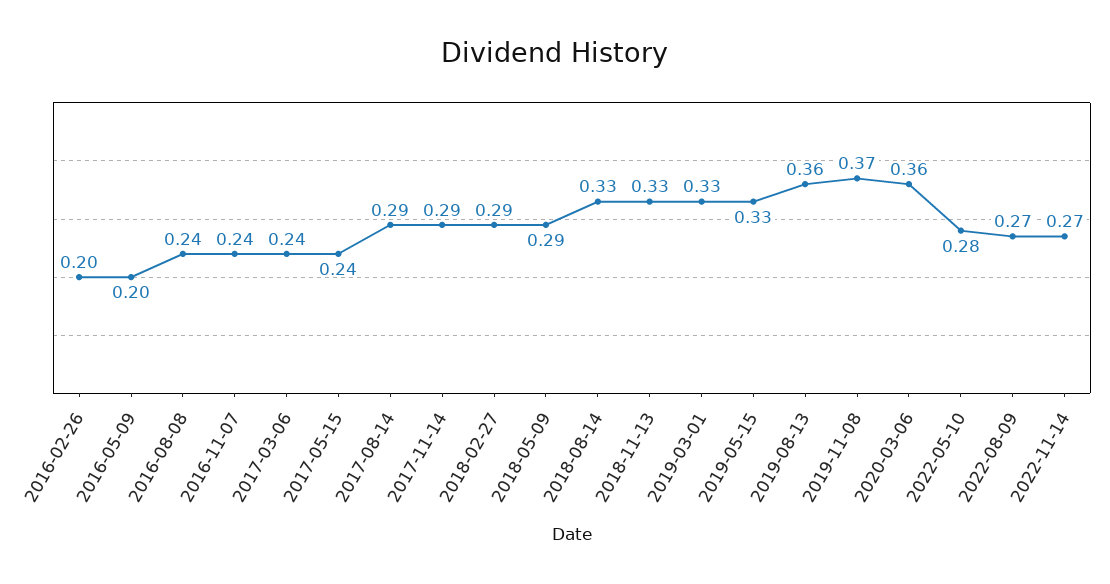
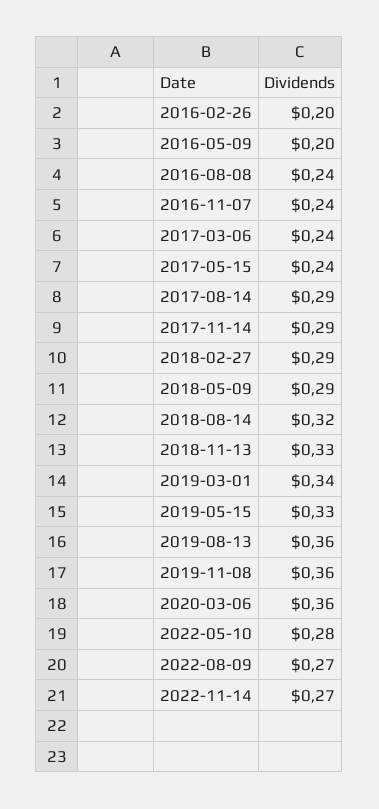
2018-08-14: 0.33 -> 0.32
2019-03-01: 0.33 -> 0.34
2019-11-08: 0.37 -> 0.36

